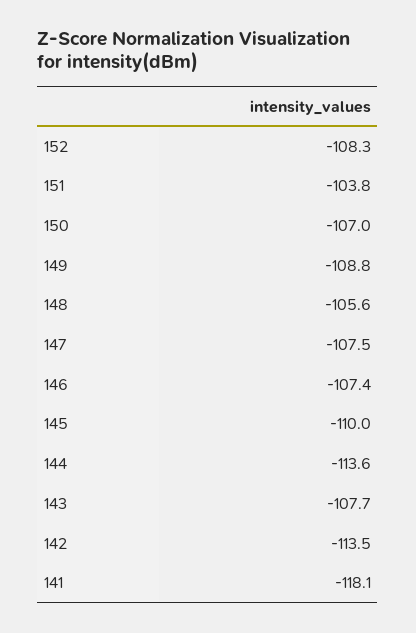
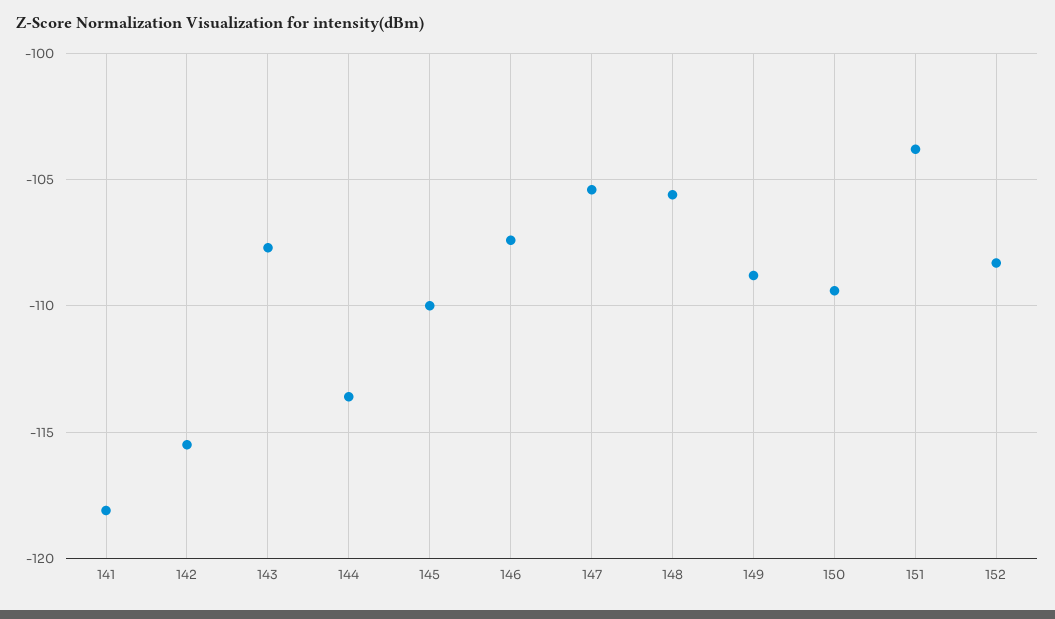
150: -107 -> -109.5
147: -107.5 -> -105.5
142: -113.5 -> -115.5

